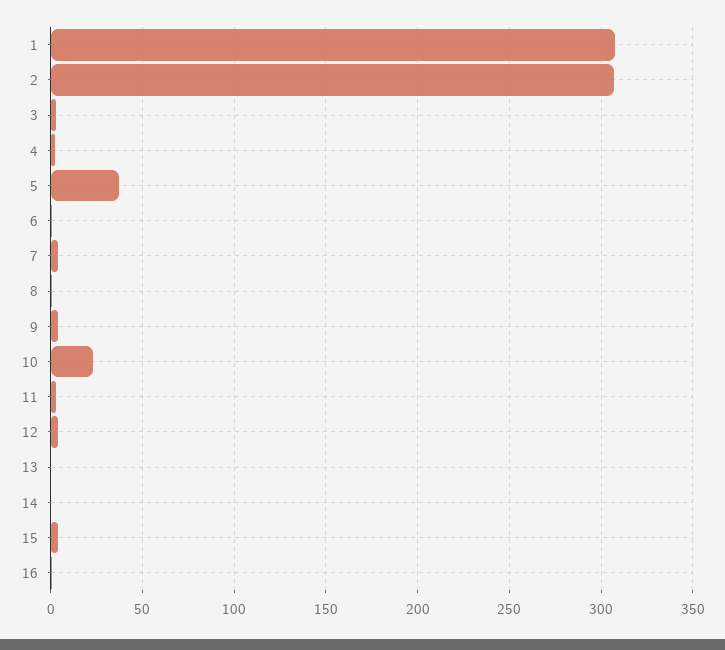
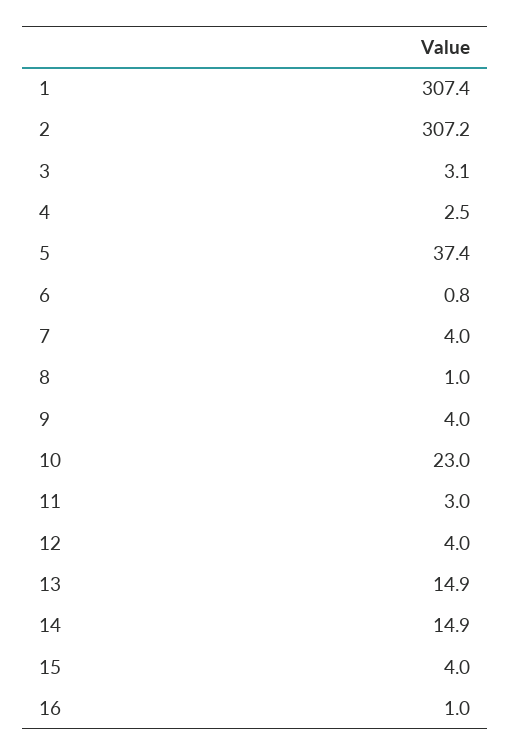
13: 0 -> 14.9
14: 0 -> 14.9

